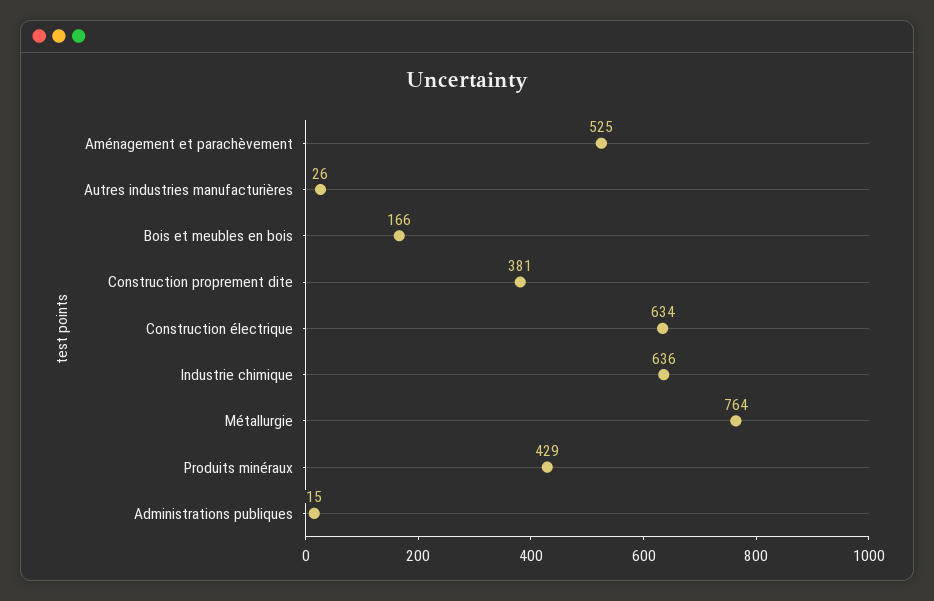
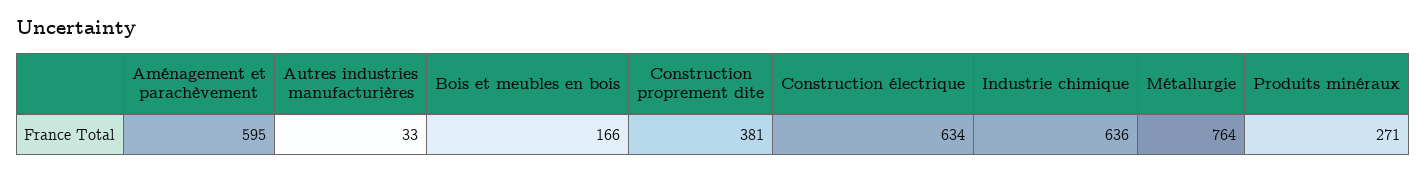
Aménagement et parachèvement: 525 -> 595
Autres industries manufacturières: 26 -> 33
Produits minéraux: 429 -> 271
Administrations publiques: 15 -> none

